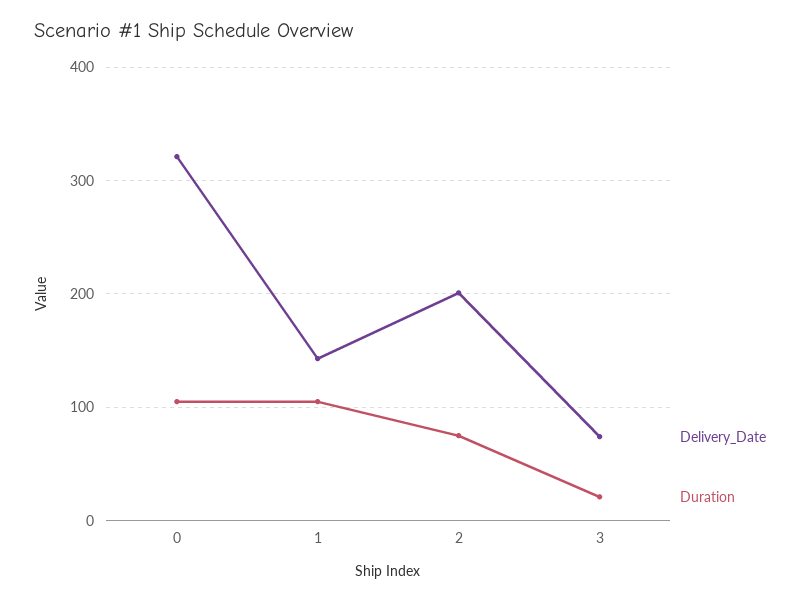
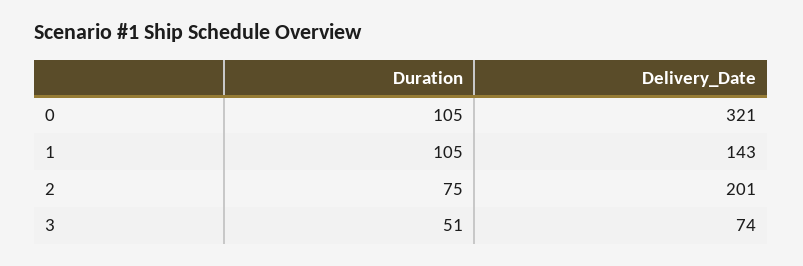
Duration, 3: 20 -> 51

